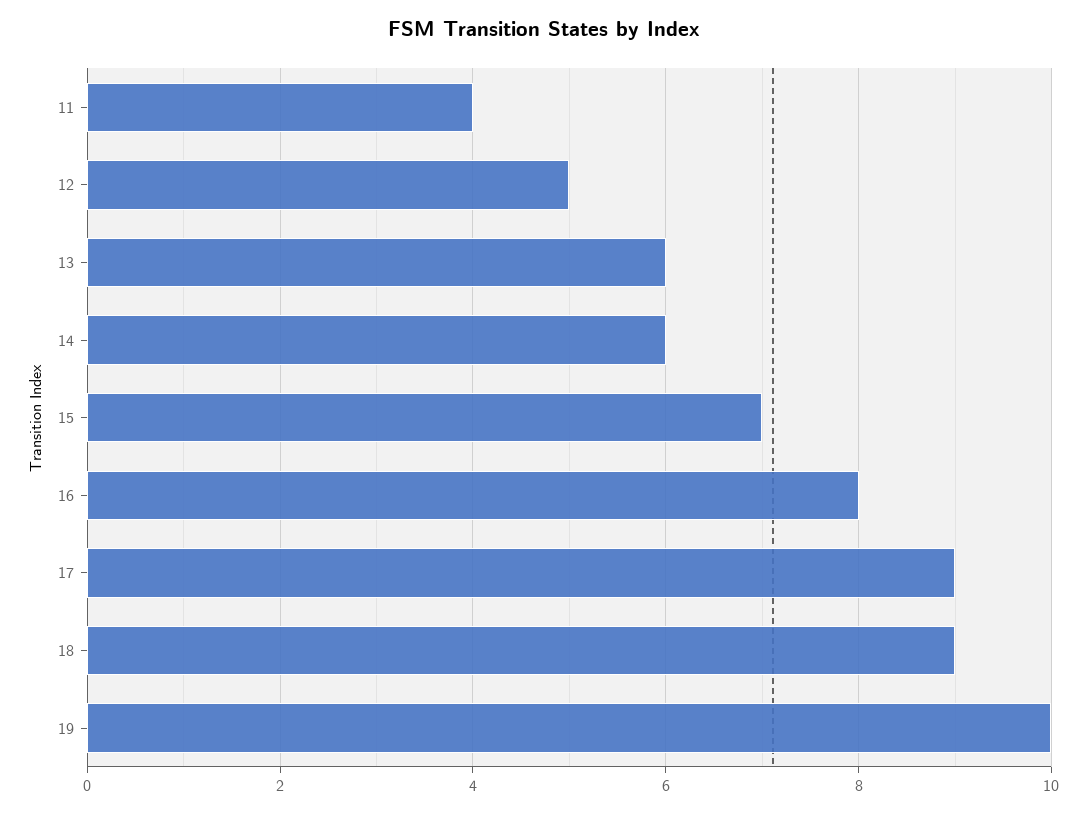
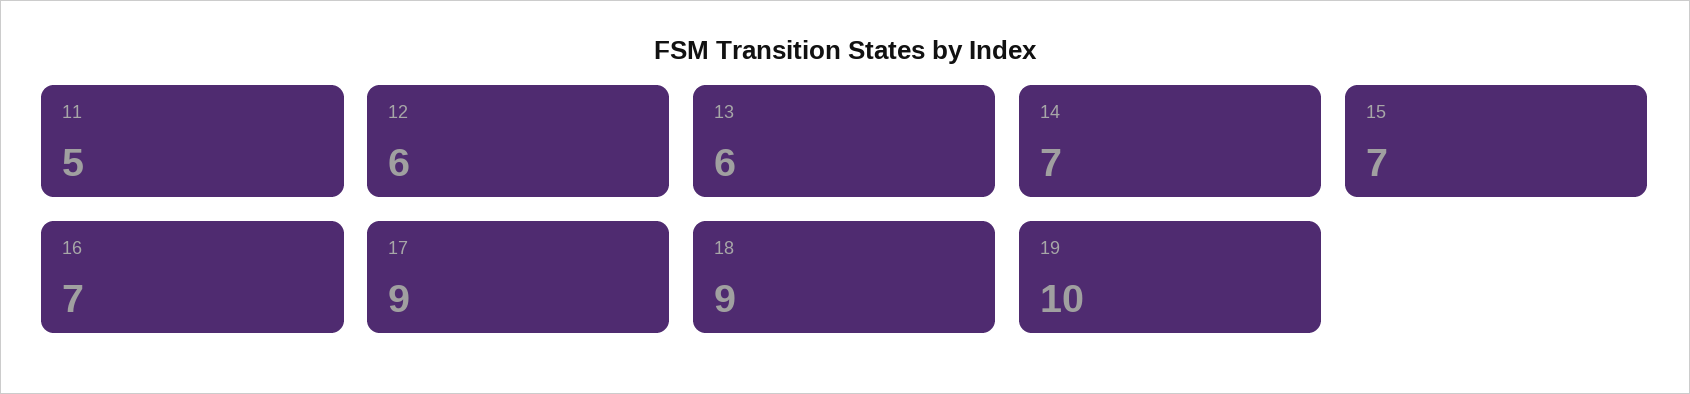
11: 4 -> 5
12: 5 -> 6
14: 6 -> 7
16: 8 -> 7

